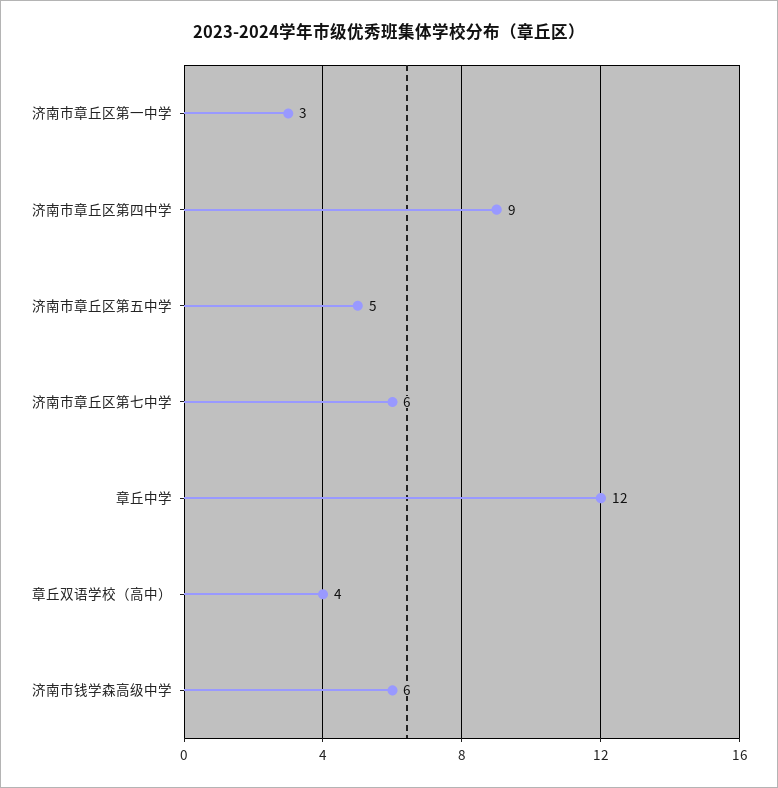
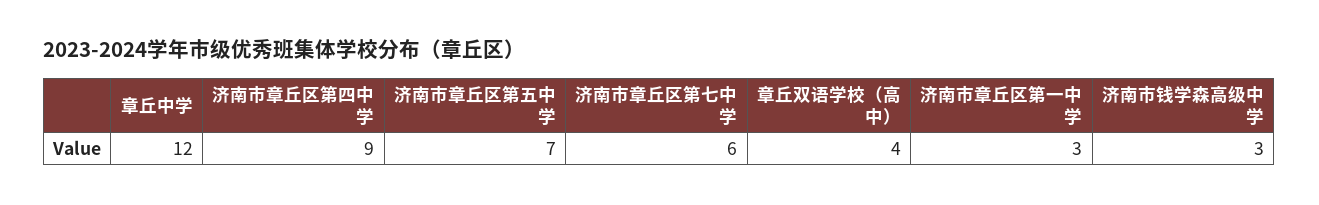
济南市章丘区第五中学: 5 -> 7
济南市钱学森高级中学: 6 -> 3

